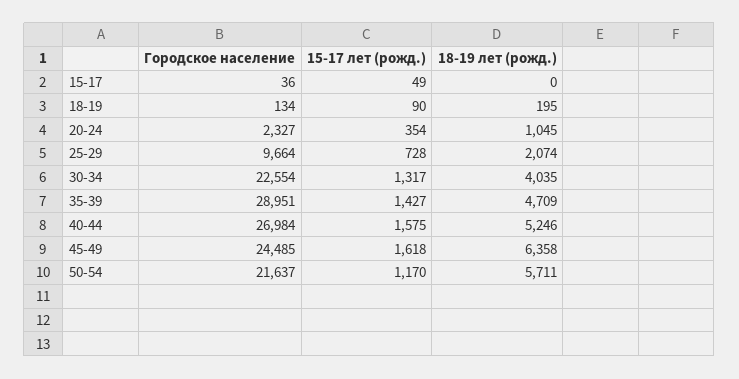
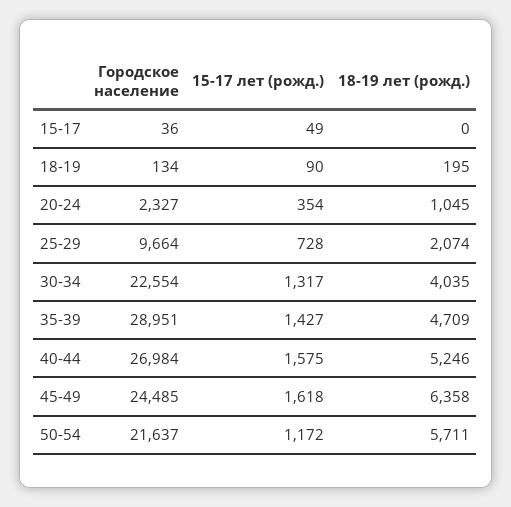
15-17 лет (рожд.), 50-54: 1170 -> 1172

